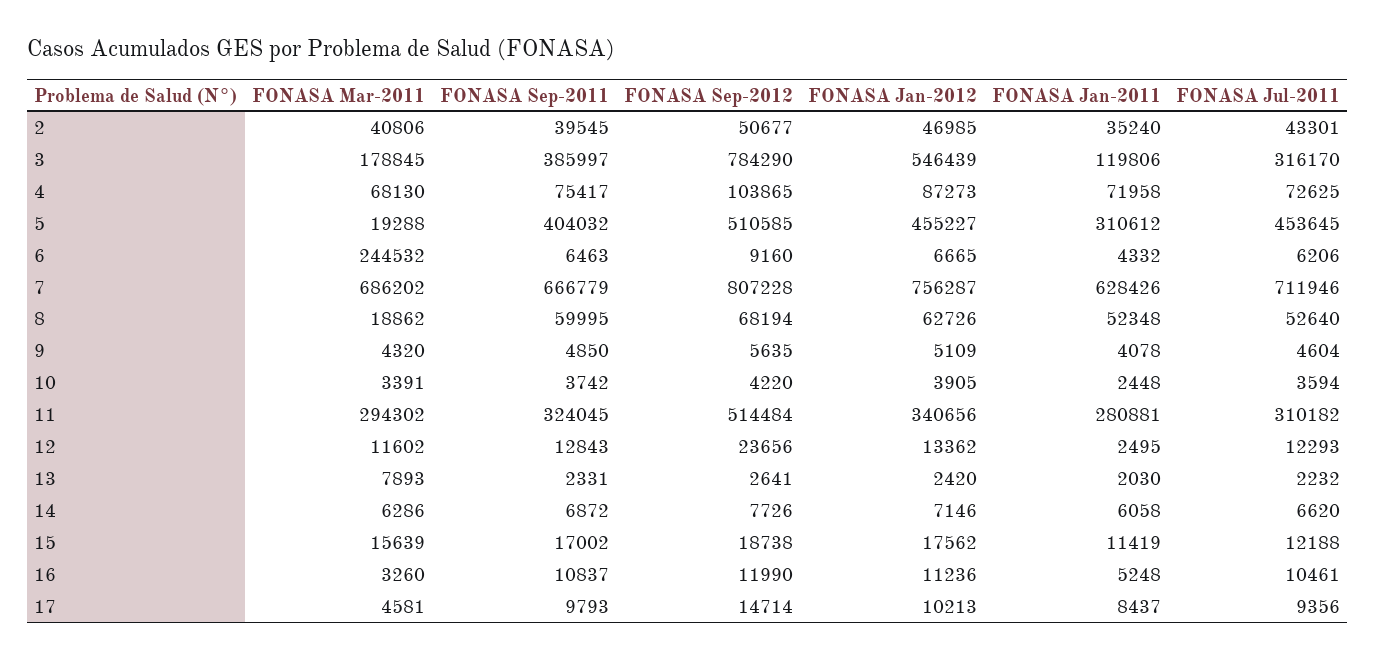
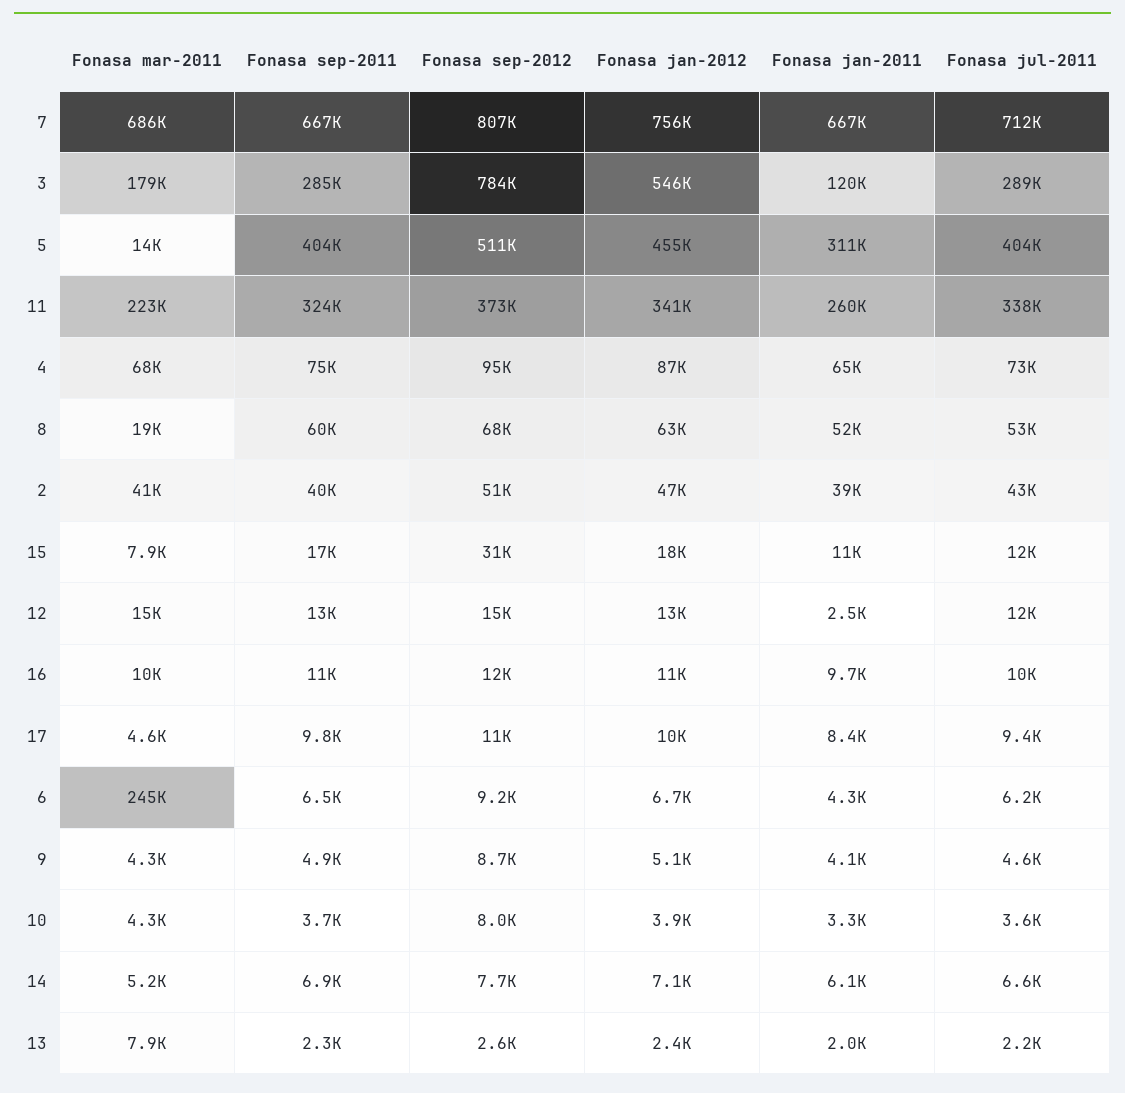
FONASA Jan-2011, 2: 35240 -> 39000
FONASA Sep-2011, 3: 385997 -> 285000
FONASA Jul-2011, 3: 316170 -> 289000
FONASA Sep-2012, 4: 103865 -> 95000
FONASA Jan-2011, 4: 71958 -> 65000
FONASA Mar-2011, 5: 19288 -> 14000
FONASA Jul-2011, 5: 453645 -> 404000
FONASA Jan-2011, 7: 628426 -> 667000
FONASA Sep-2012, 9: 5635 -> 8700
FONASA Mar-2011, 10: 3391 -> 4300
FONASA Sep-2012, 10: 4220 -> 8000
FONASA Jan-2011, 10: 2448 -> 3300
FONASA Mar-2011, 11: 294302 -> 223000
FONASA Sep-2012, 11: 514484 -> 373000
FONASA Jan-2011, 11: 280881 -> 260000
FONASA Jul-2011, 11: 310182 -> 338000
FONASA Mar-2011, 12: 11602 -> 15000
FONASA Sep-2012, 12: 23656 -> 15000
FONASA Mar-2011, 14: 6286 -> 5200
FONASA Mar-2011, 15: 15639 -> 7900
FONASA Sep-2012, 15: 18738 -> 31000
FONASA Mar-2011, 16: 3260 -> 10000
FONASA Jan-2011, 16: 5248 -> 9700
FONASA Sep-2012, 17: 14714 -> 11000

